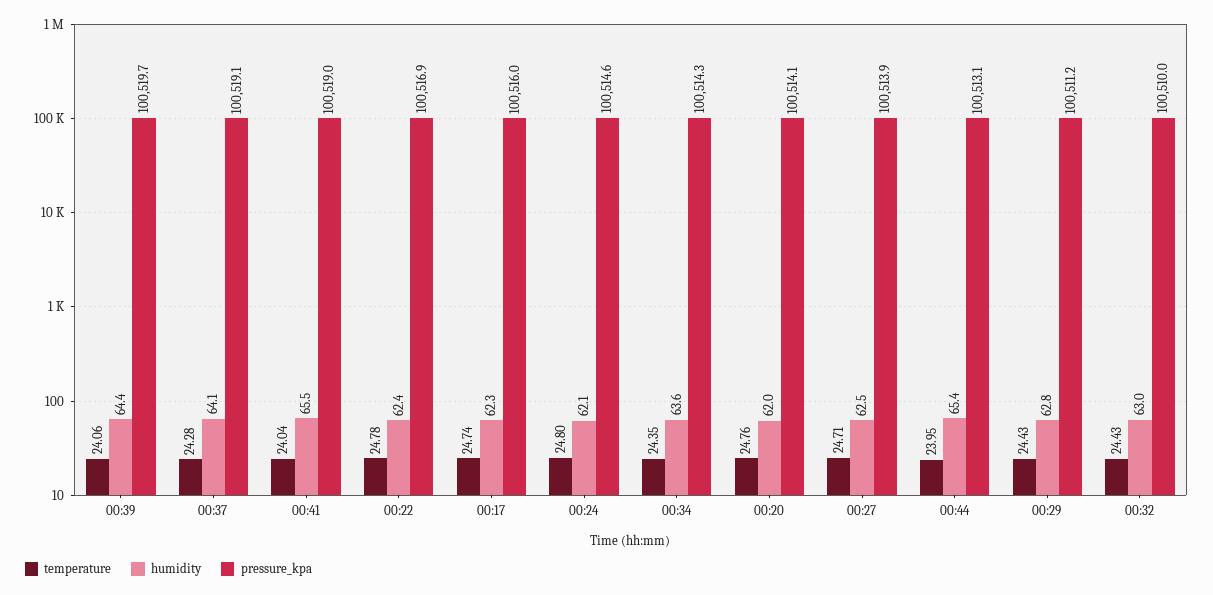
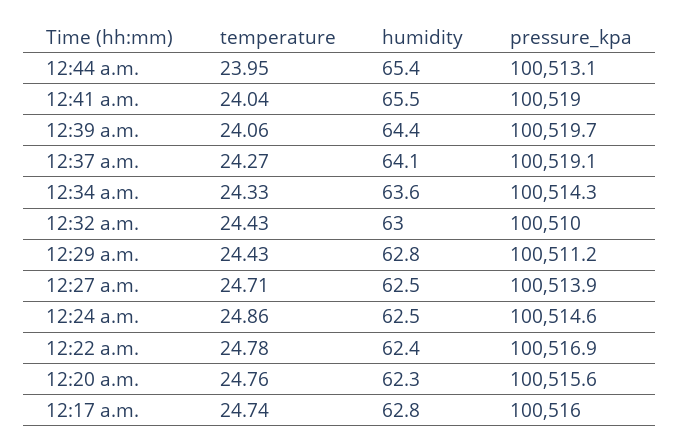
temperature, 00:37: 24.28 -> 24.27
humidity, 00:17: 62.3 -> 62.8
temperature, 00:24: 24.8 -> 24.86
humidity, 00:24: 62.1 -> 62.5
temperature, 00:34: 24.35 -> 24.33
humidity, 00:20: 62 -> 62.3
pressure_kpa, 00:20: 100514.1 -> 100515.6

